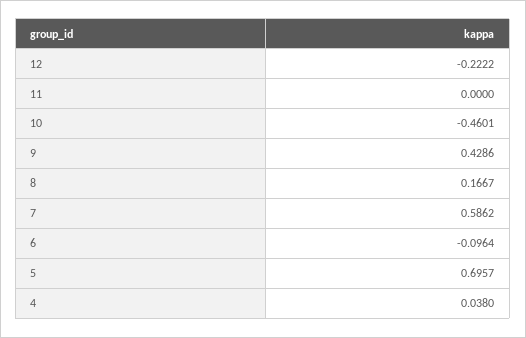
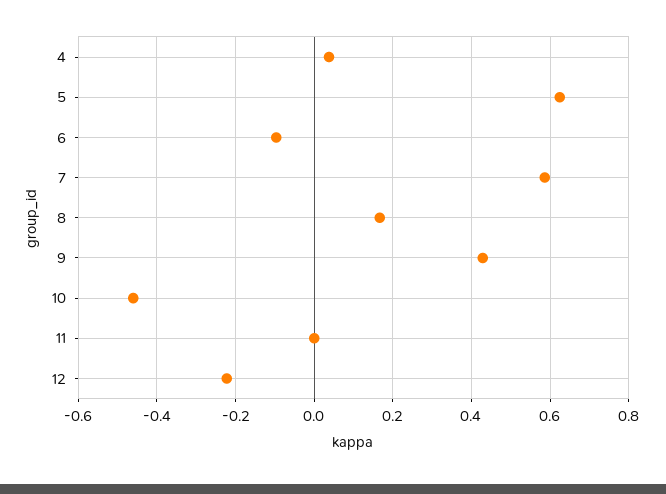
5: 0.6957 -> 0.62

